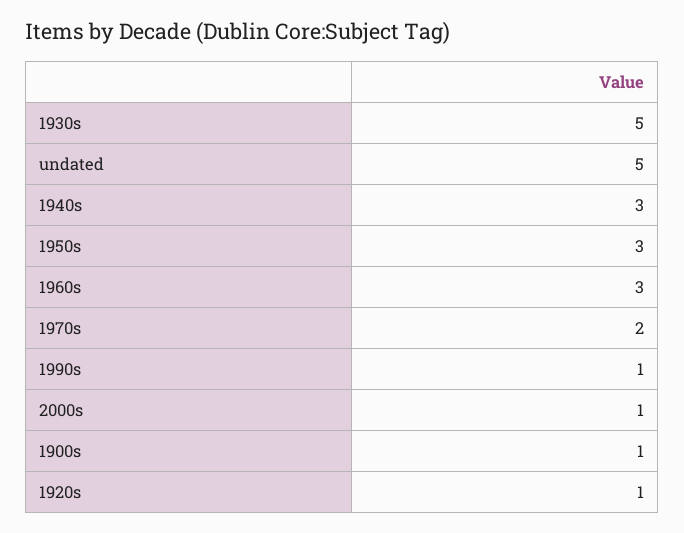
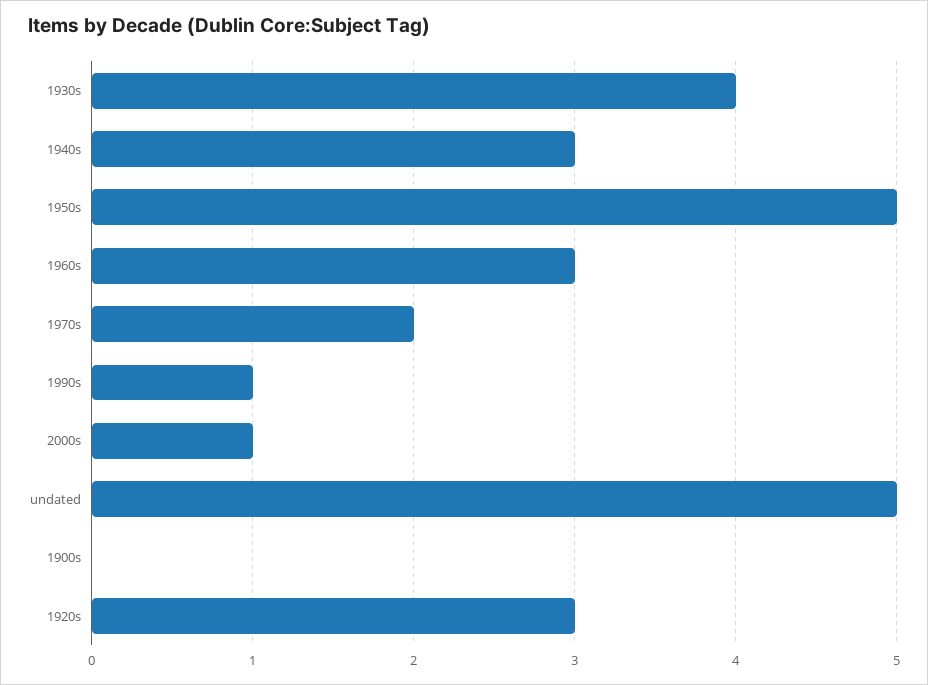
1930s: 5 -> 4
1950s: 3 -> 5
1900s: 1 -> 0
1920s: 1 -> 3

